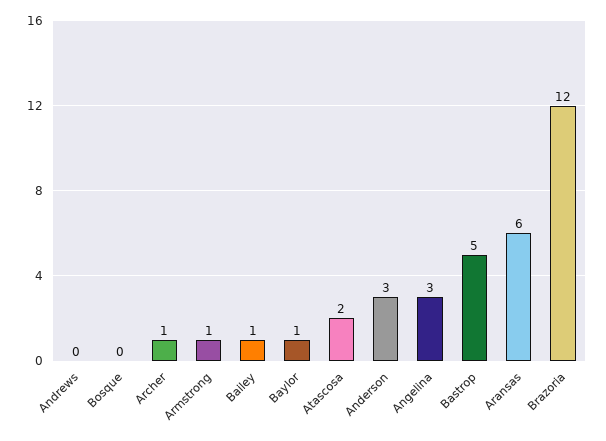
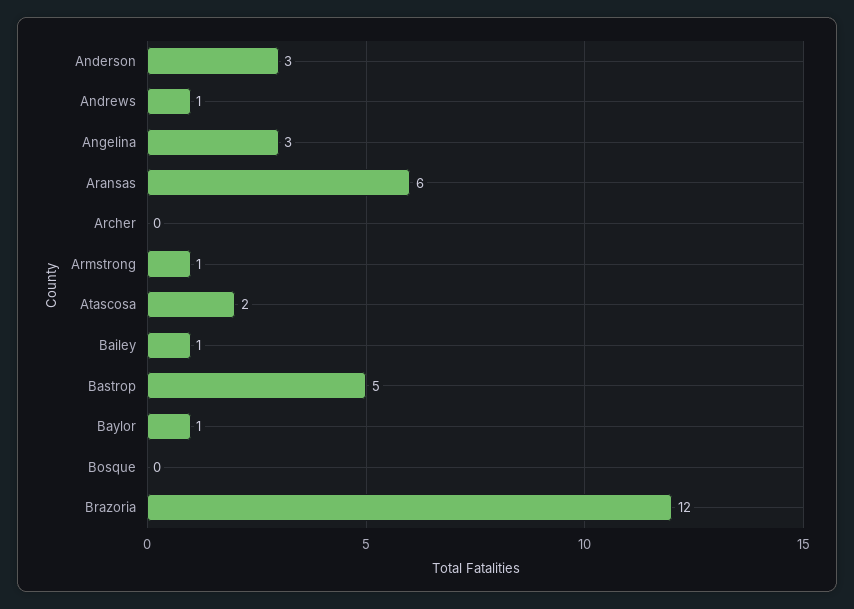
Andrews: 0 -> 1
Archer: 1 -> 0

